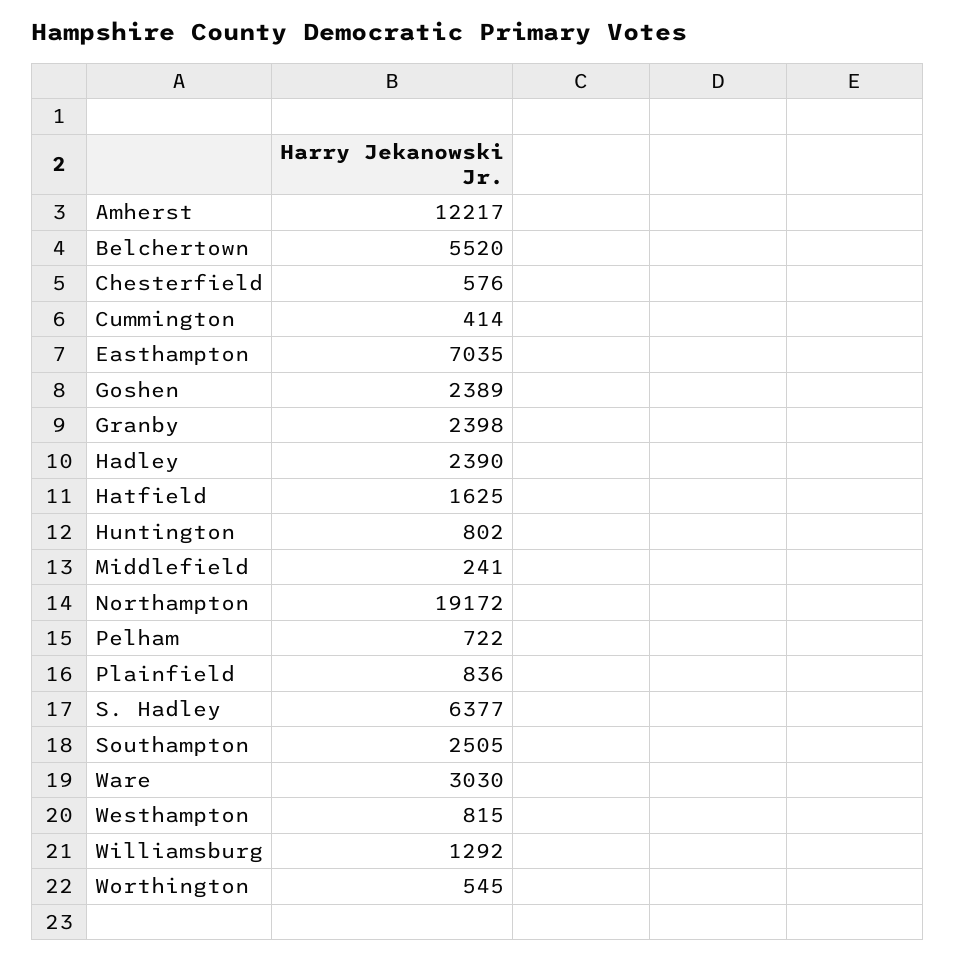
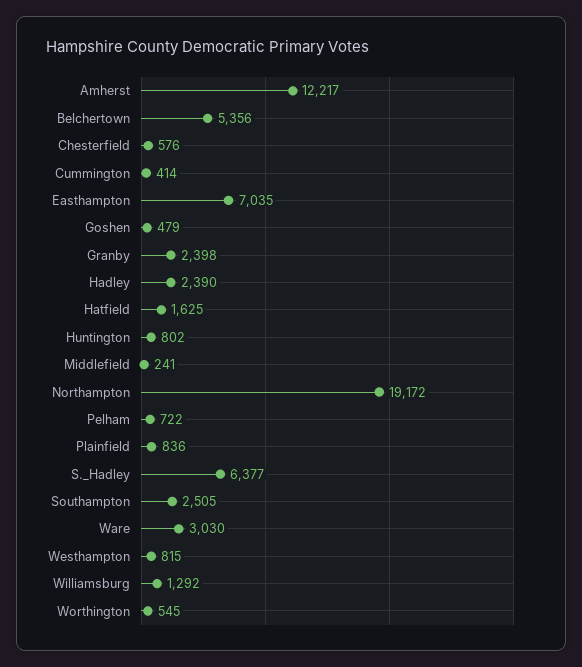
Belchertown: 5520 -> 5356
Goshen: 2389 -> 479

